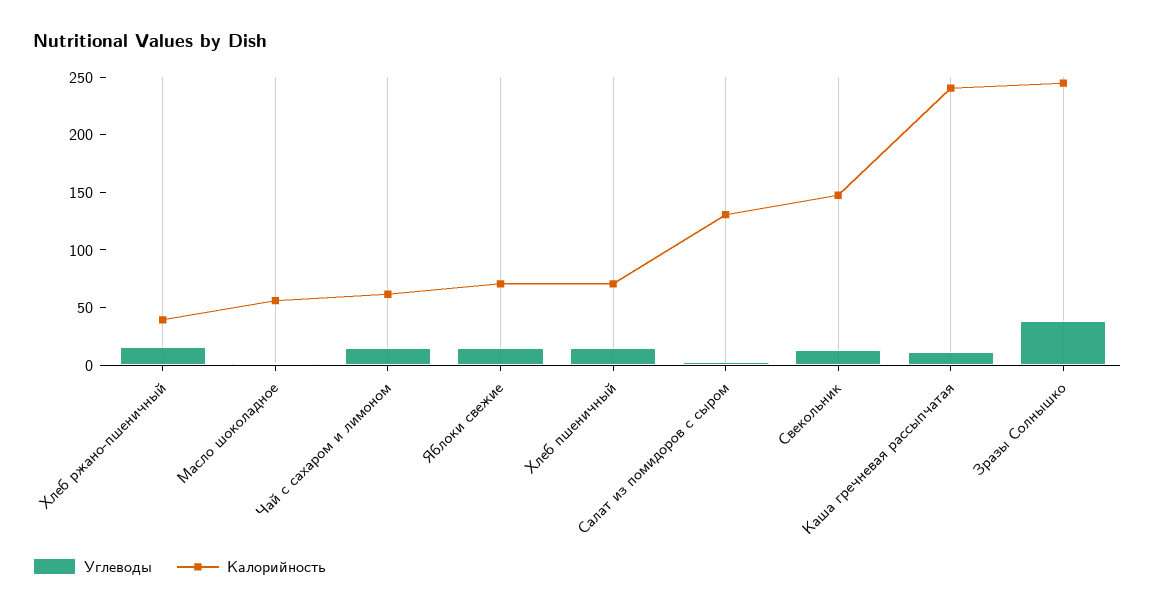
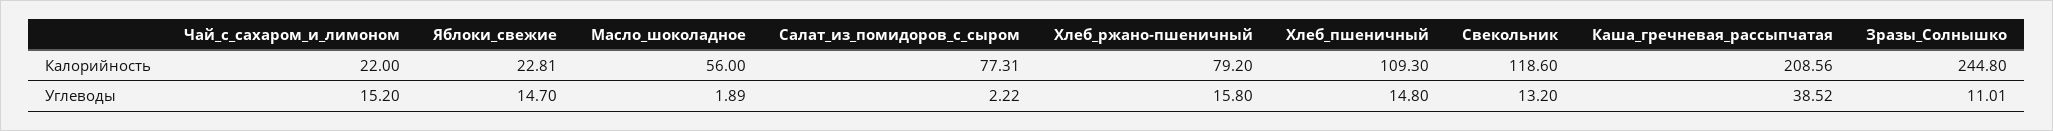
Калорийность, Хлеб ржано-пшеничный: 40 -> 79.2
Калорийность, Чай с сахаром и лимоном: 60 -> 22
Калорийность, Яблоки свежие: 70 -> 22.81
Калорийность, Хлеб пшеничный: 70 -> 109.3
Калорийность, Салат из помидоров с сыром: 130 -> 77.31
Калорийность, Свекольник: 150 -> 118.6
Углеводы, Каша гречневая рассыпчатая: 10 -> 38.52
Калорийность, Каша гречневая рассыпчатая: 240 -> 208.56
Углеводы, Зразы Солнышко: 40 -> 11.01

